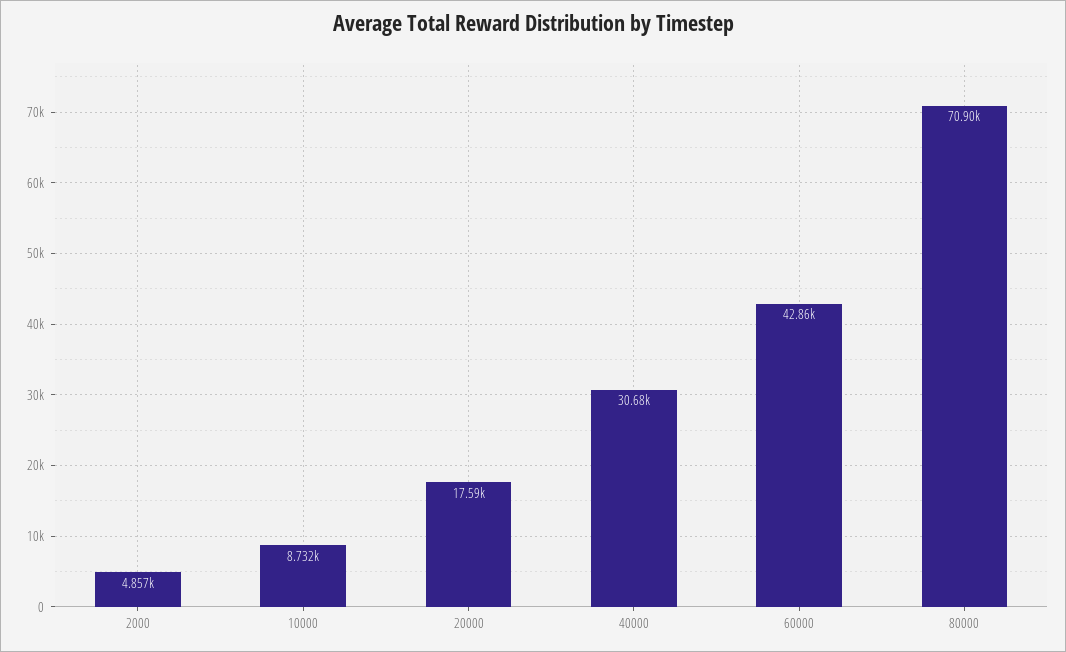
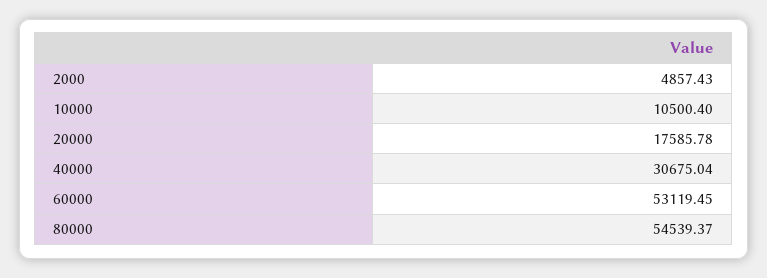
10000: 8732 -> 10500.4
60000: 42860 -> 53119.45
80000: 70900 -> 54539.37

